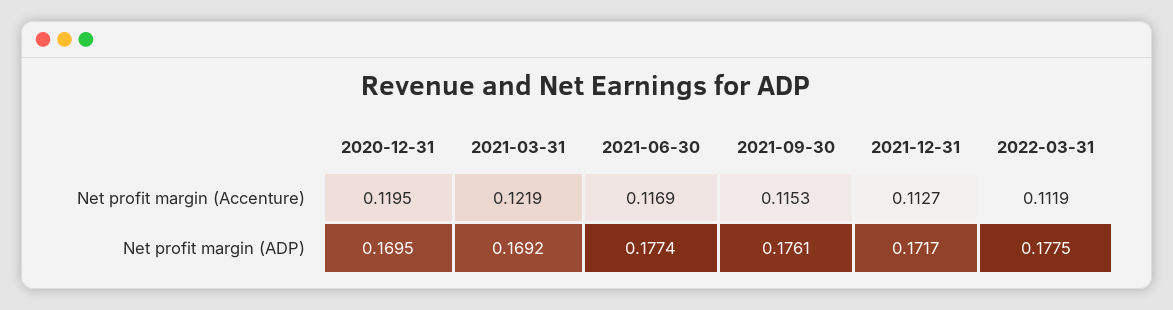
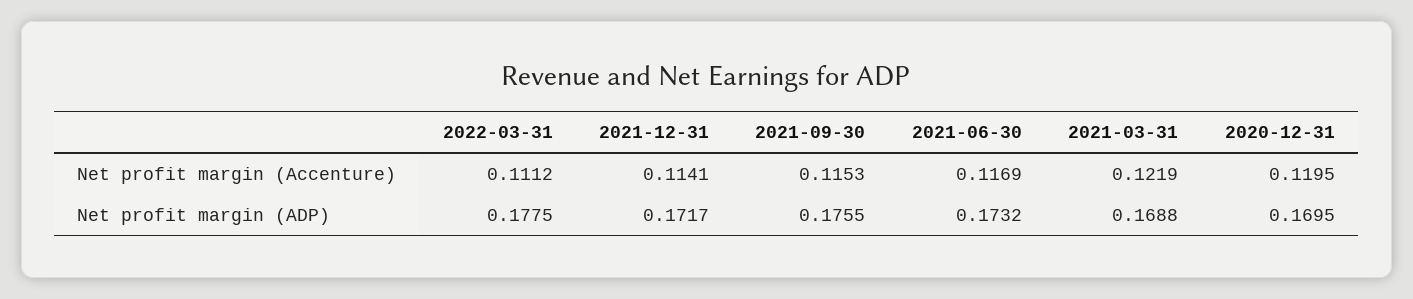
2021-12-31, Net profit margin (Accenture): 0.1127 -> 0.1141
2022-03-31, Net profit margin (Accenture): 0.1119 -> 0.1112
2021-03-31, Net profit margin (ADP): 0.1692 -> 0.1688
2021-06-30, Net profit margin (ADP): 0.1774 -> 0.1732
2021-09-30, Net profit margin (ADP): 0.1761 -> 0.1755

